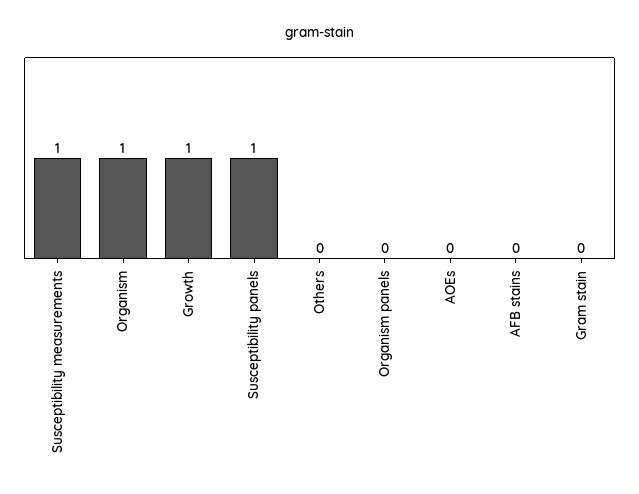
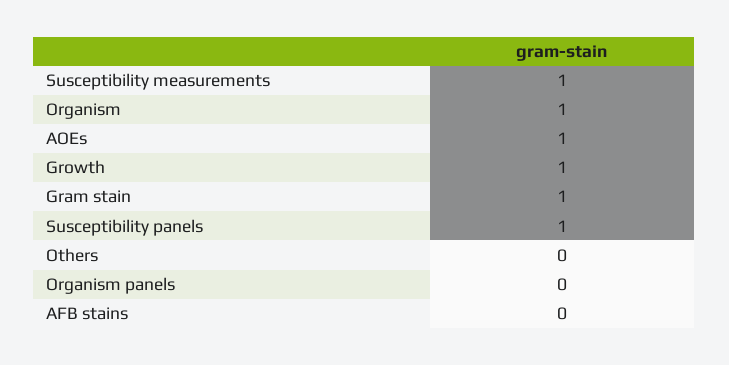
AOEs: 0 -> 1
Gram stain: 0 -> 1

